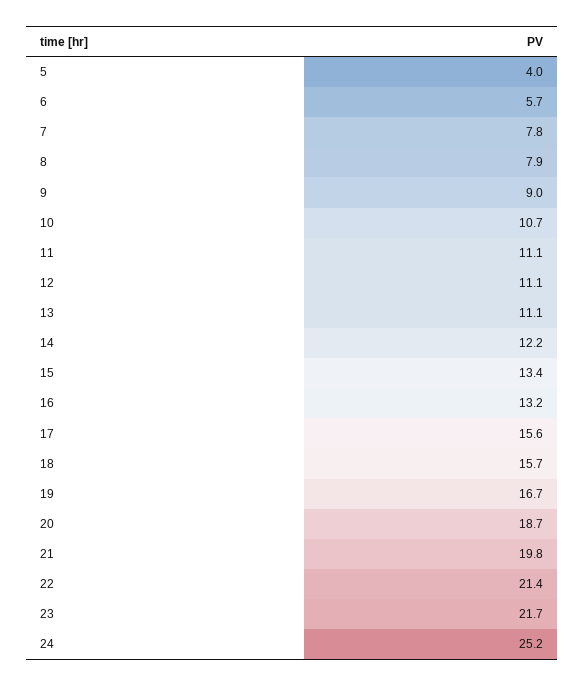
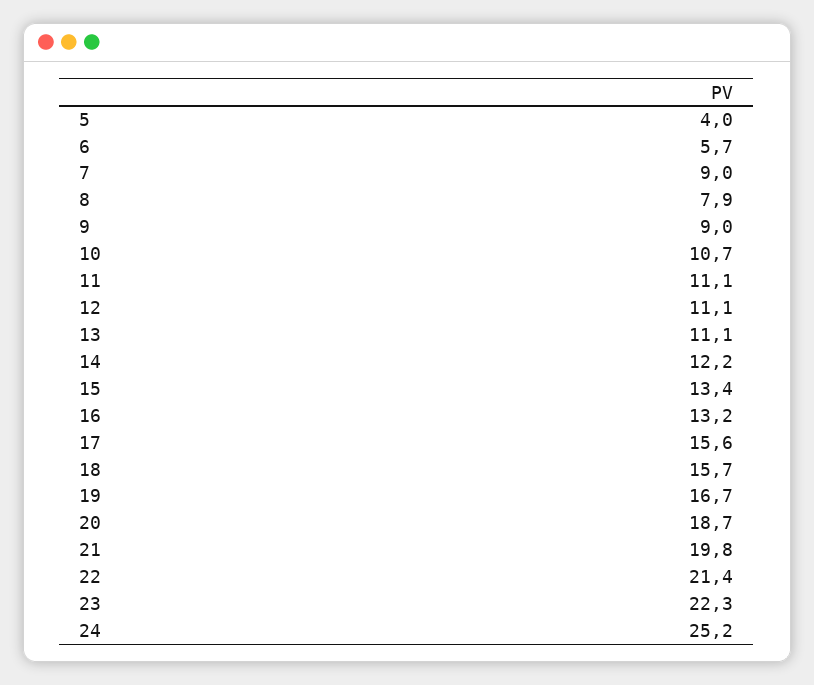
7: 7.8 -> 9
23: 21.7 -> 22.3

